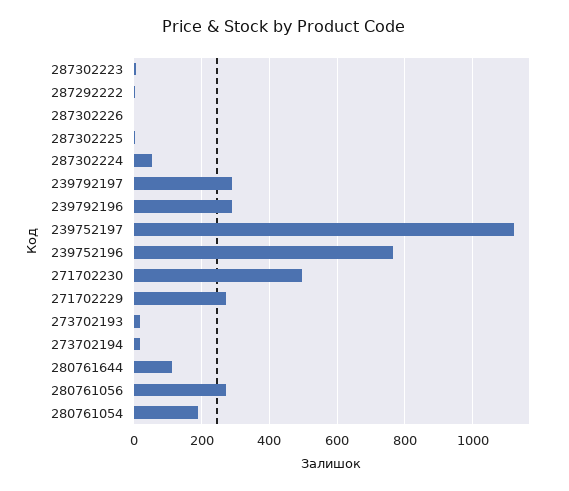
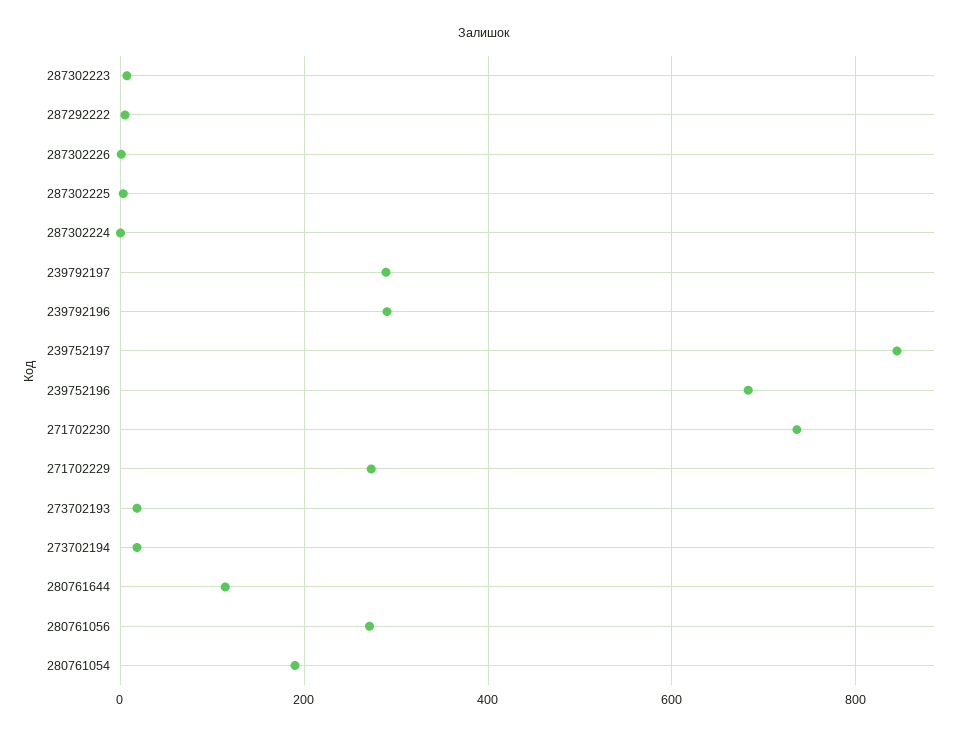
287302224: 60 -> 0
239752197: 1120 -> 840
239752196: 760 -> 680
271702230: 500 -> 740

